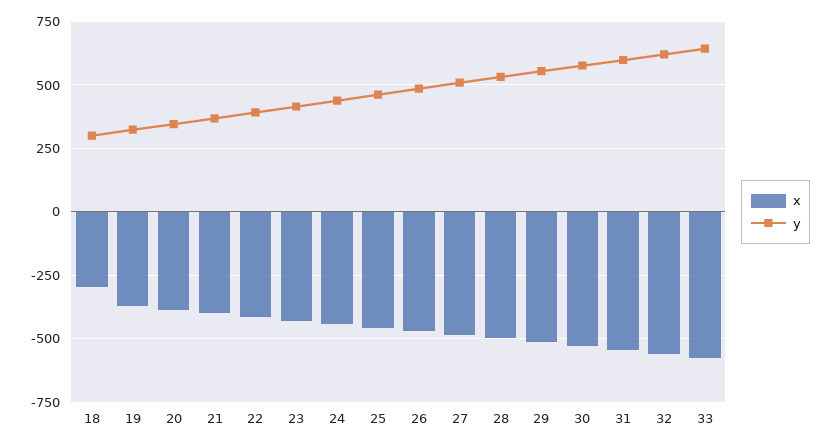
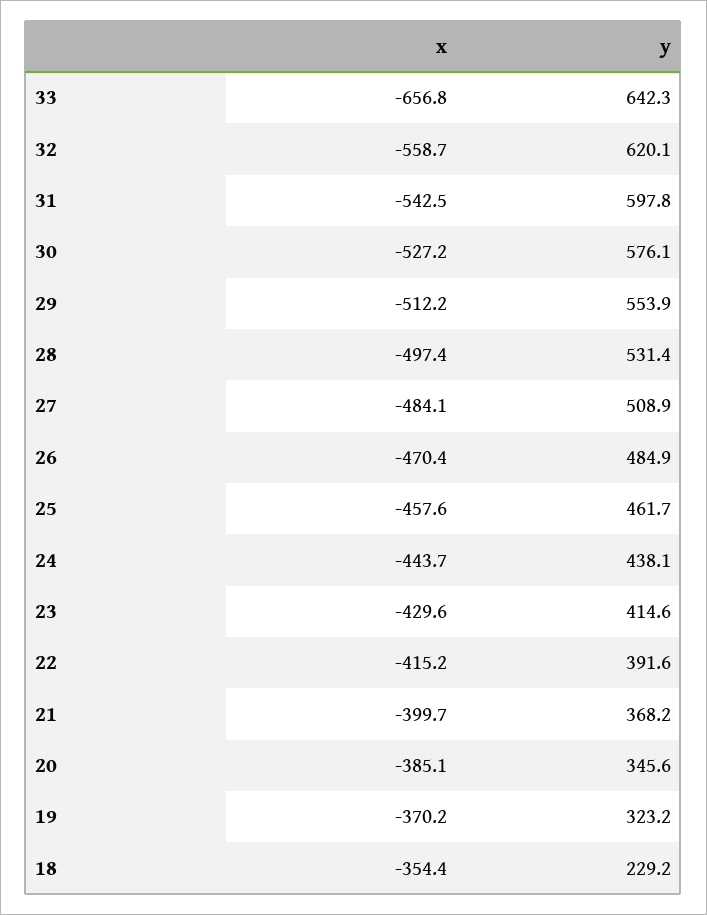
x, 18: -300 -> -354.4
y, 18: 300 -> 229.2
x, 33: -575 -> -656.8

